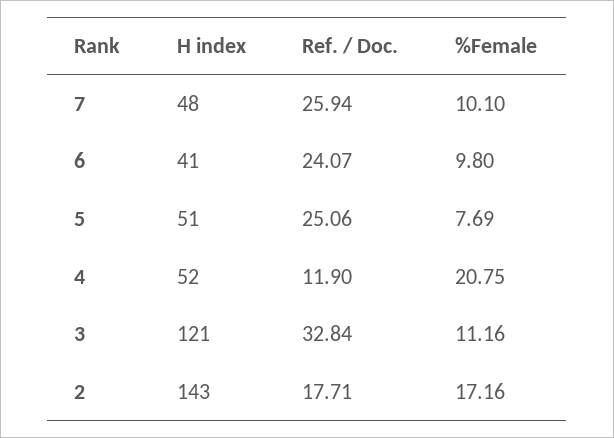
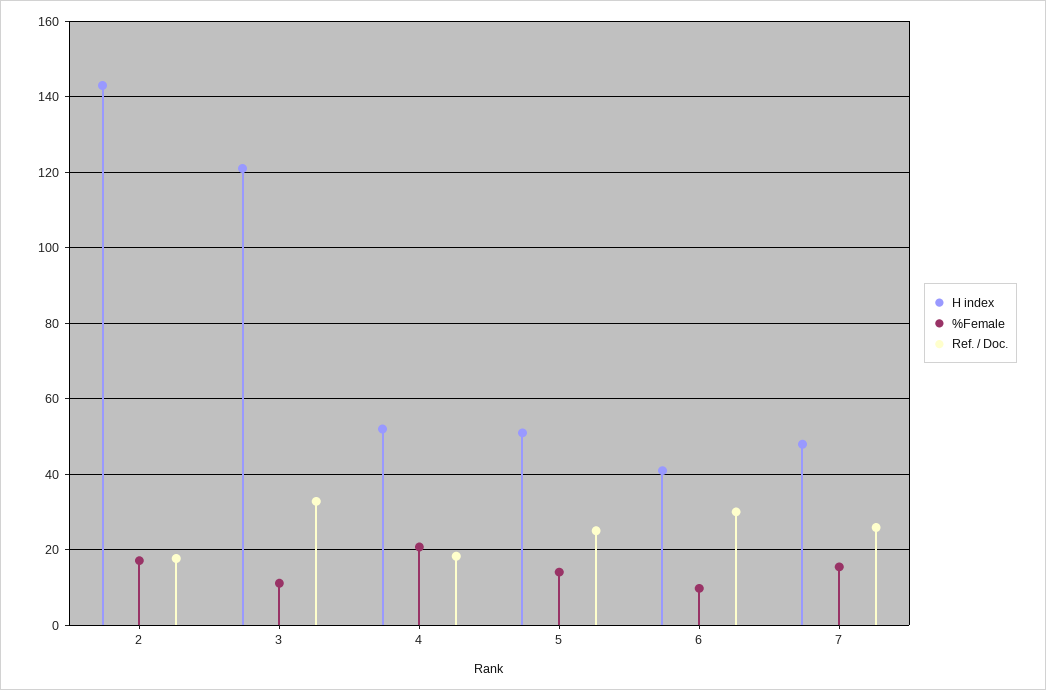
%Female, 7: 10.1 -> 16
Ref. / Doc., 6: 24.07 -> 30
%Female, 5: 7.69 -> 14
Ref. / Doc., 4: 11.9 -> 18

